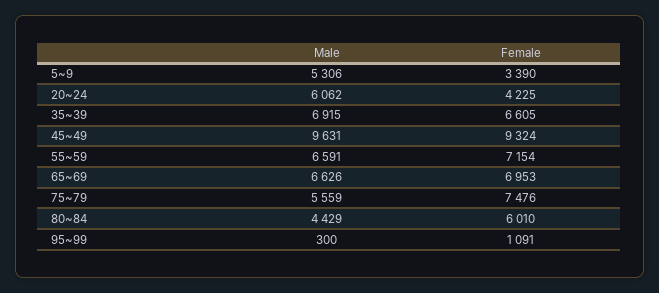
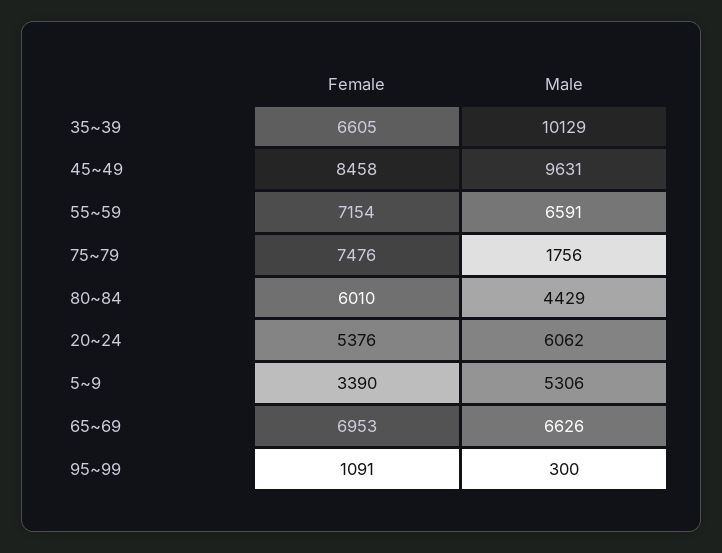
Female, 20~24: 4225 -> 5376
Male, 35~39: 6915 -> 10129
Female, 45~49: 9324 -> 8458
Male, 75~79: 5559 -> 1756

